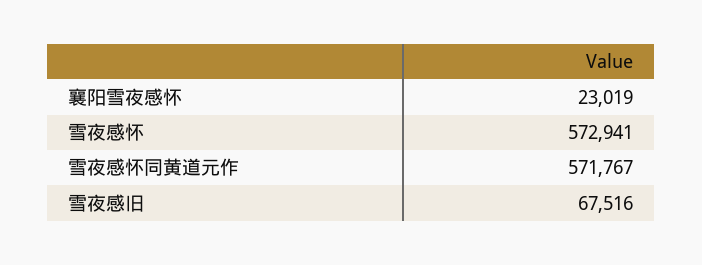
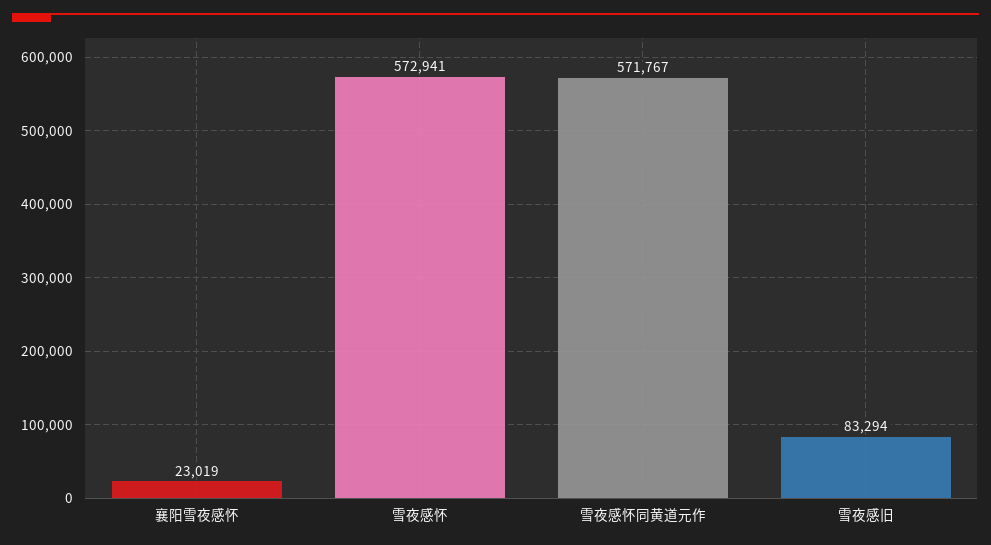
雪夜感旧: 67516 -> 83294

